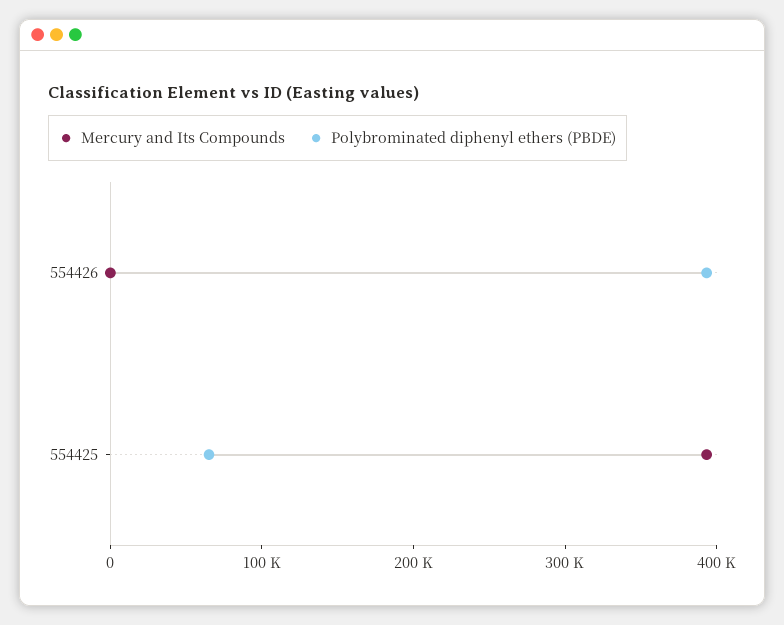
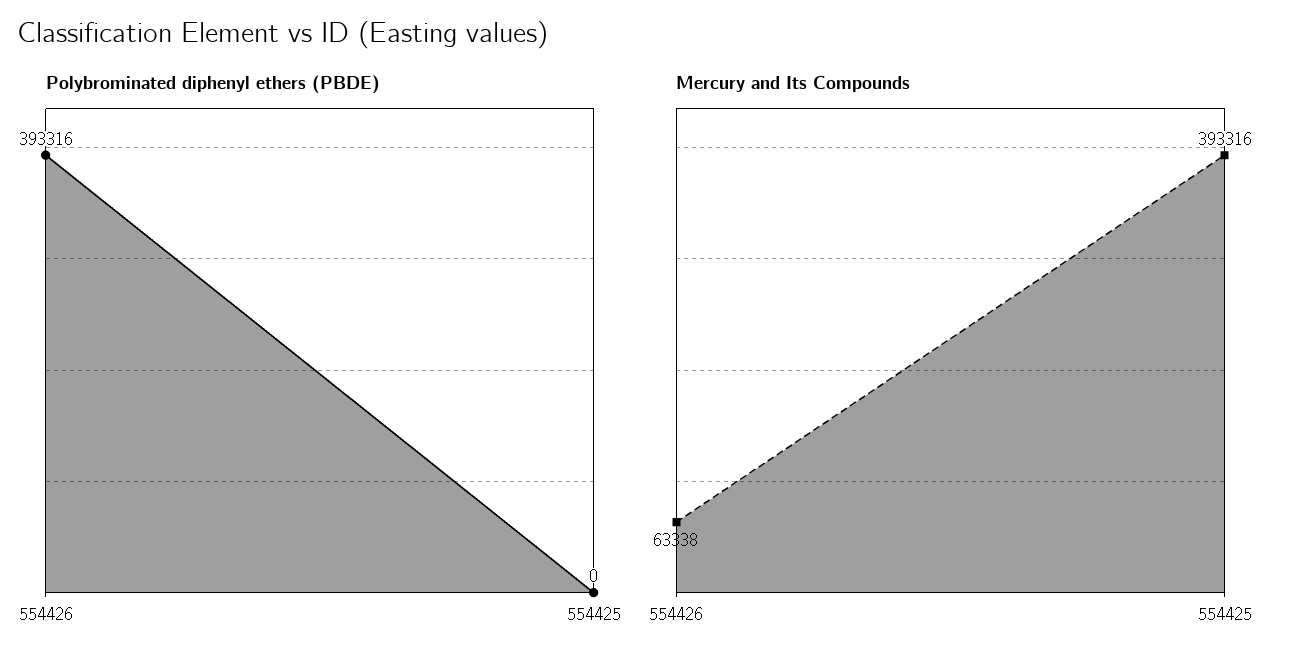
Mercury and Its Compounds, 554426: 0 -> 63338
Polybrominated diphenyl ethers (PBDE), 554425: 60000 -> 0

